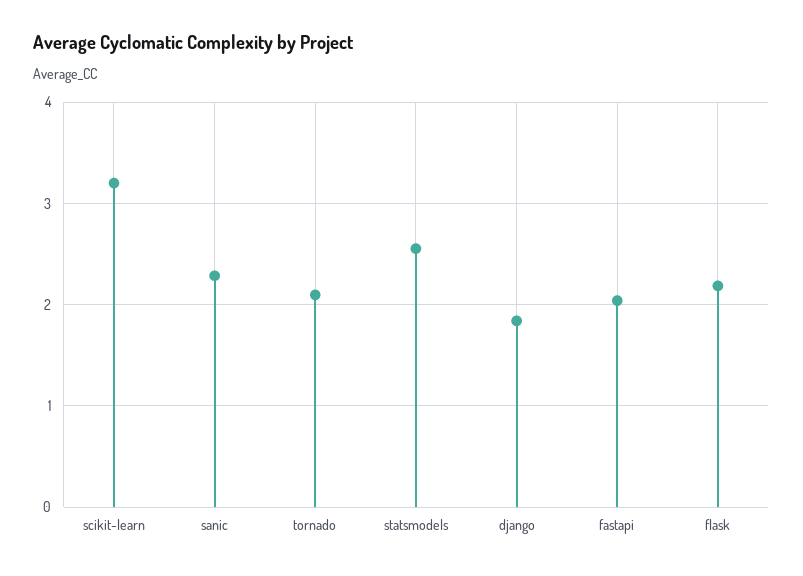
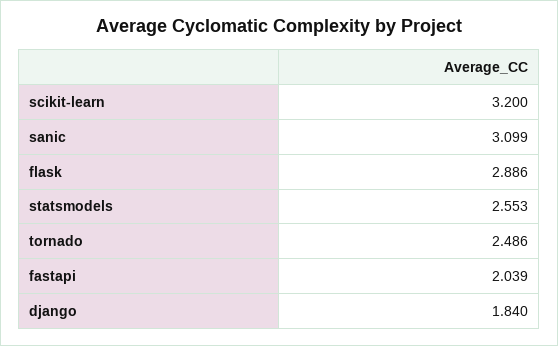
sanic: 2.3 -> 3.099
tornado: 2.1 -> 2.486
flask: 2.2 -> 2.886

